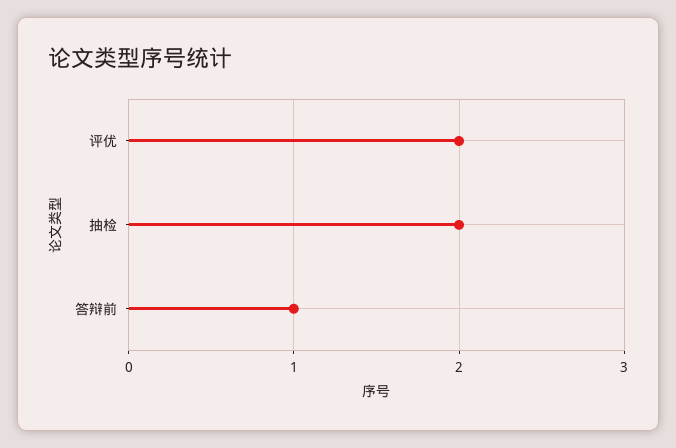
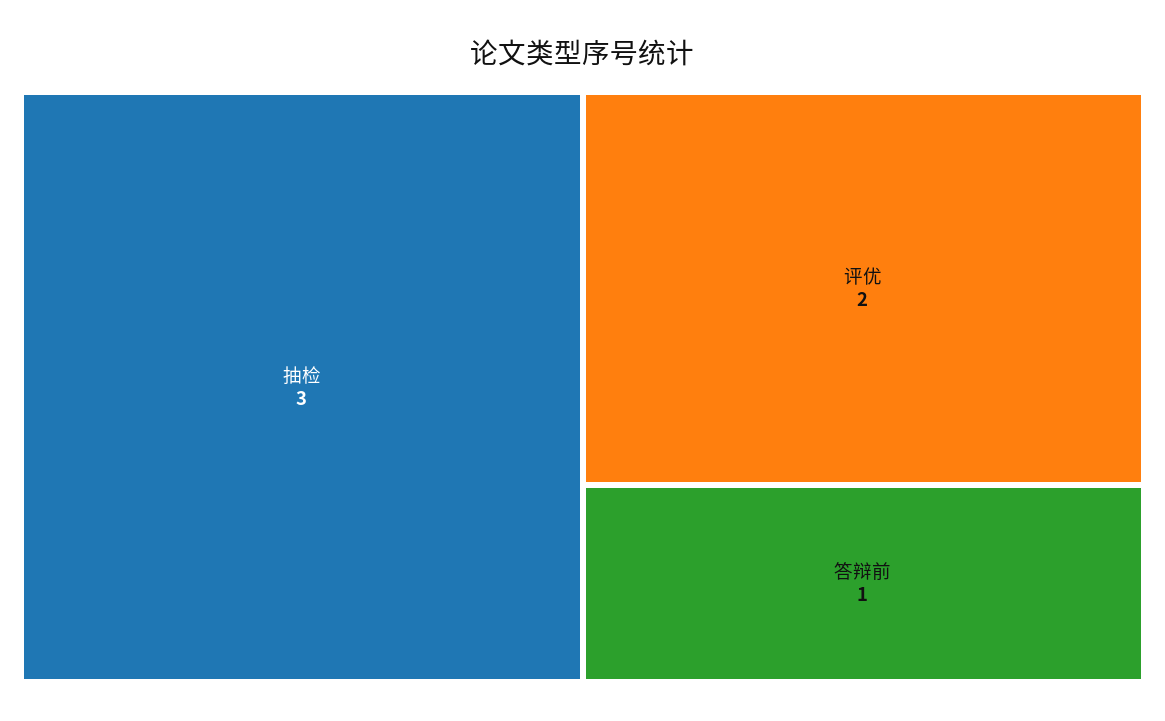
抽检: 2 -> 3

